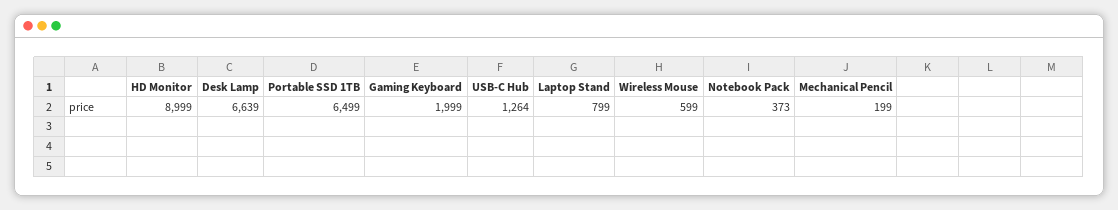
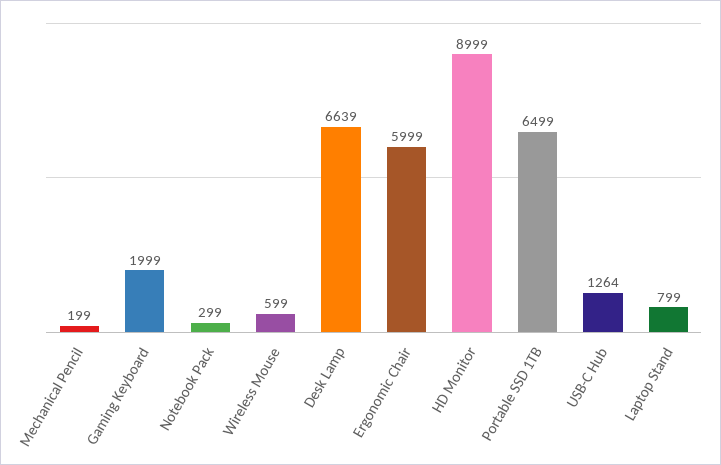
Notebook Pack: 373 -> 299
Ergonomic Chair: none -> 5999

